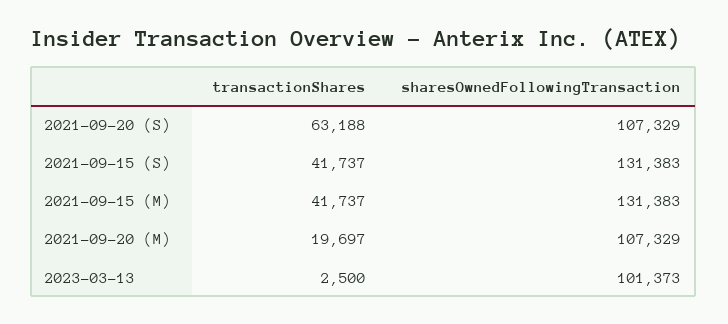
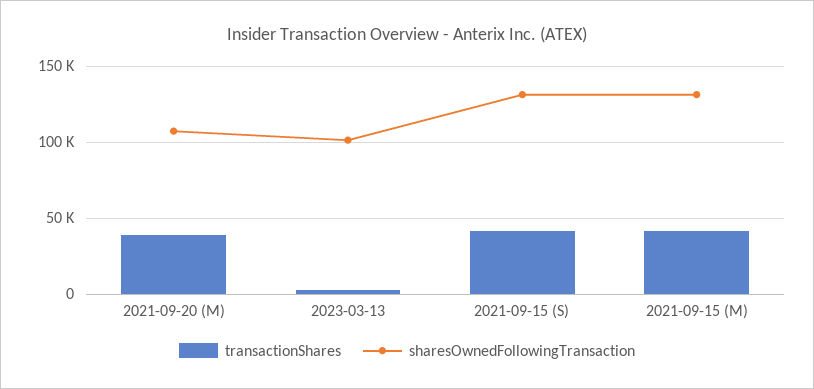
transactionShares, 2021-09-20 (S): 63188 -> none
sharesOwnedFollowingTransaction, 2021-09-20 (S): 107329 -> none
transactionShares, 2021-09-20 (M): 19697 -> 40000

